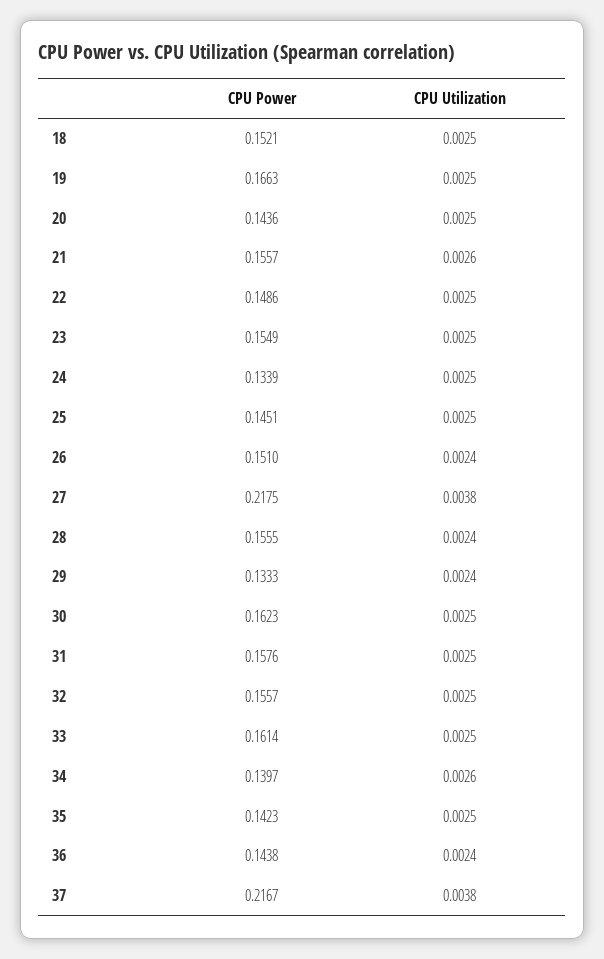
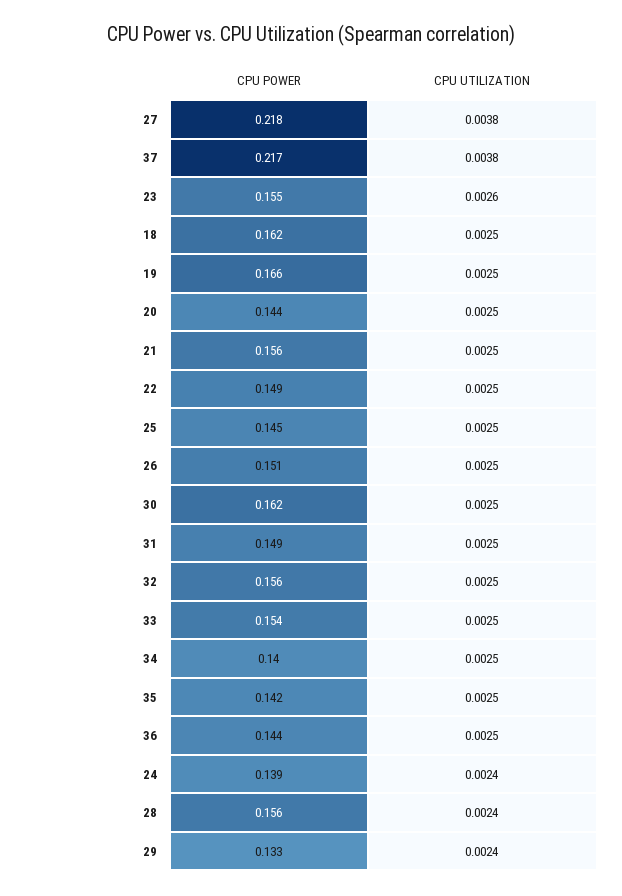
CPU Power, 18: 0.1521 -> 0.162
CPU Utilization, 21: 0.0026 -> 0.0025
CPU Utilization, 23: 0.0025 -> 0.0026
CPU Power, 24: 0.1339 -> 0.139
CPU Utilization, 24: 0.0025 -> 0.0024
CPU Utilization, 26: 0.0024 -> 0.0025
CPU Power, 31: 0.1576 -> 0.149
CPU Power, 33: 0.1614 -> 0.154
CPU Utilization, 34: 0.0026 -> 0.0025
CPU Utilization, 36: 0.0024 -> 0.0025

